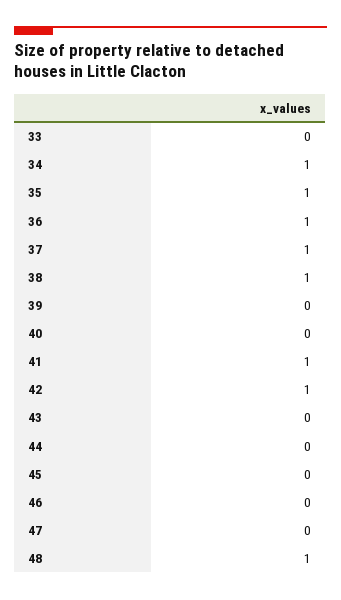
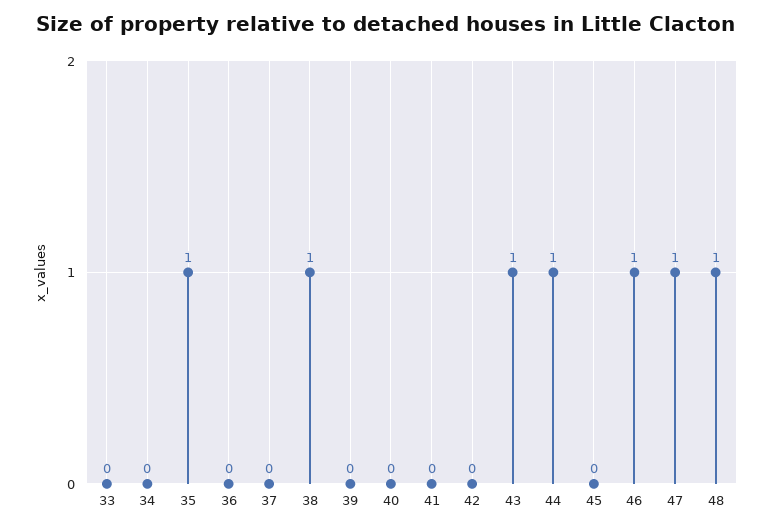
34: 1 -> 0
36: 1 -> 0
37: 1 -> 0
41: 1 -> 0
42: 1 -> 0
43: 0 -> 1
44: 0 -> 1
46: 0 -> 1
47: 0 -> 1

